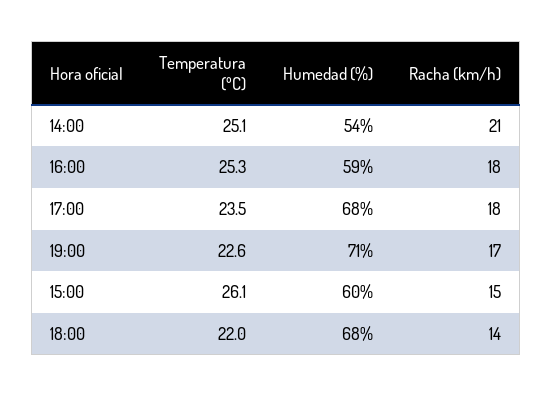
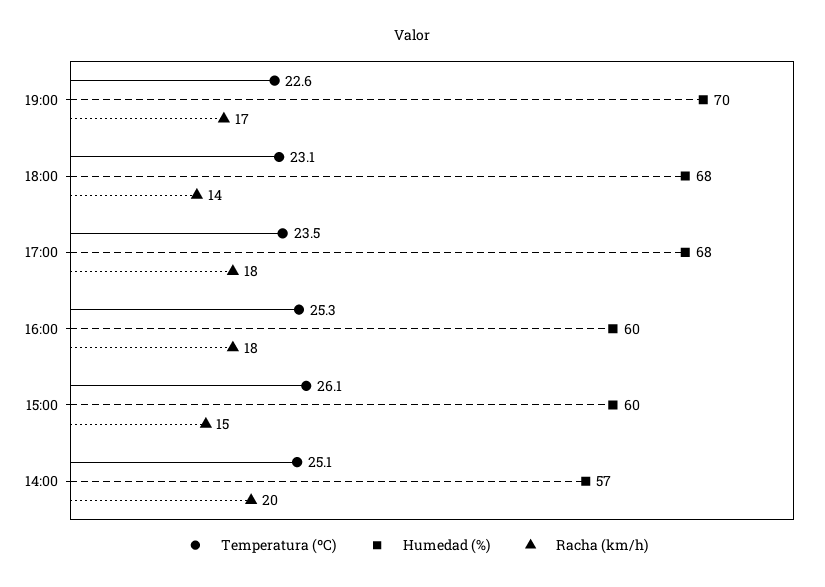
Humedad (%), 14:00: 54 -> 57
Racha (km/h), 14:00: 21 -> 20
Humedad (%), 16:00: 59 -> 60
Humedad (%), 19:00: 71 -> 70
Temperatura (ºC), 18:00: 22 -> 23.1

